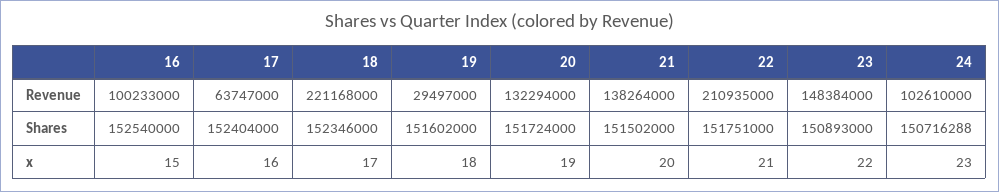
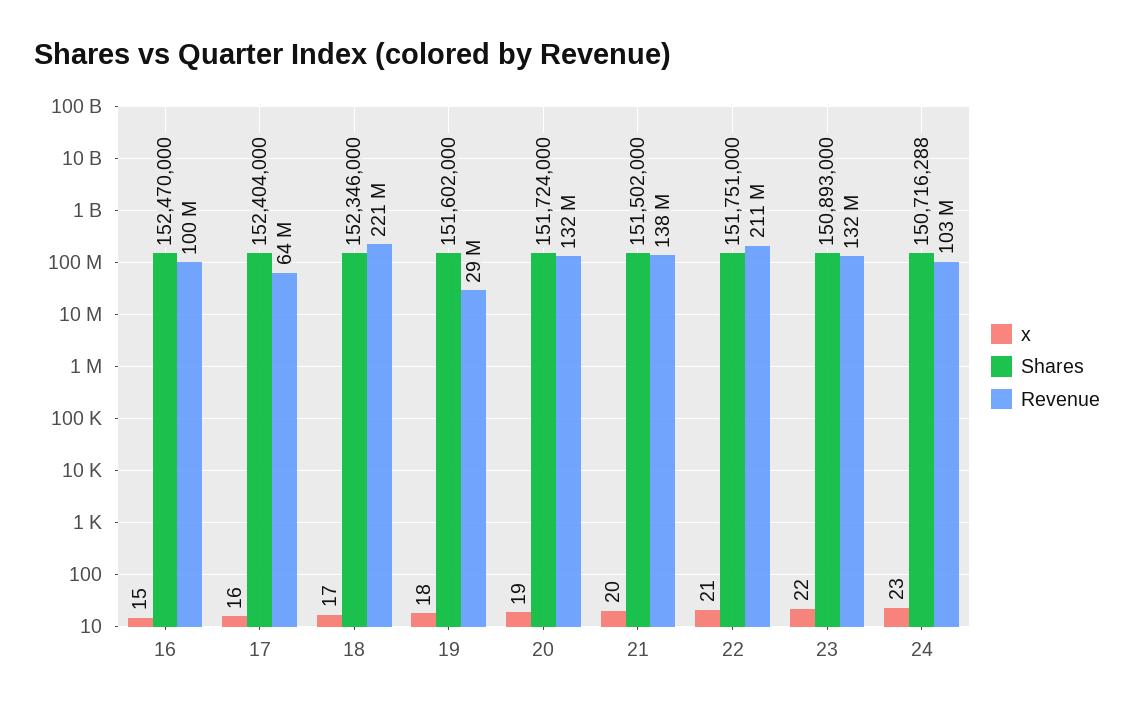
Revenue, 23: 148384000 -> 132000000
Shares, 16: 152540000 -> 152470000

